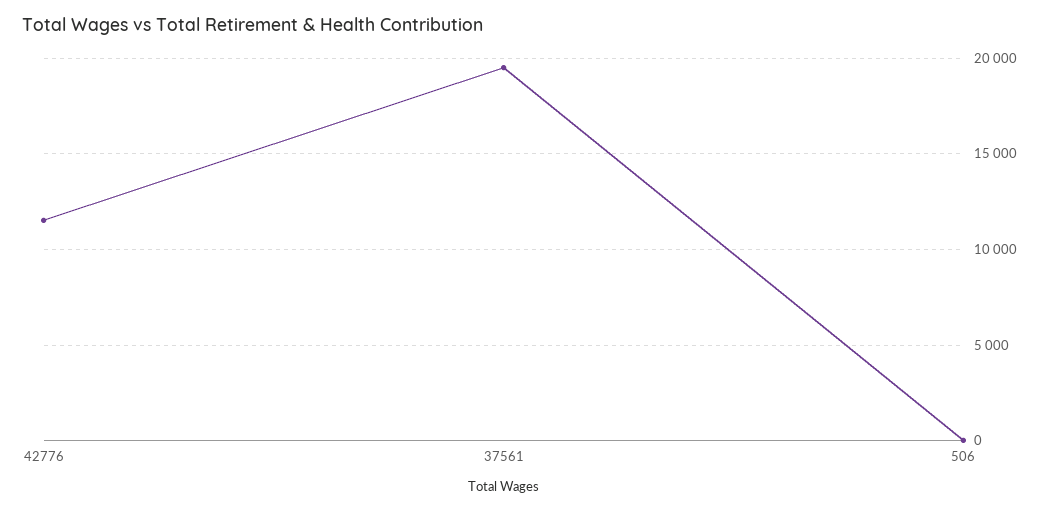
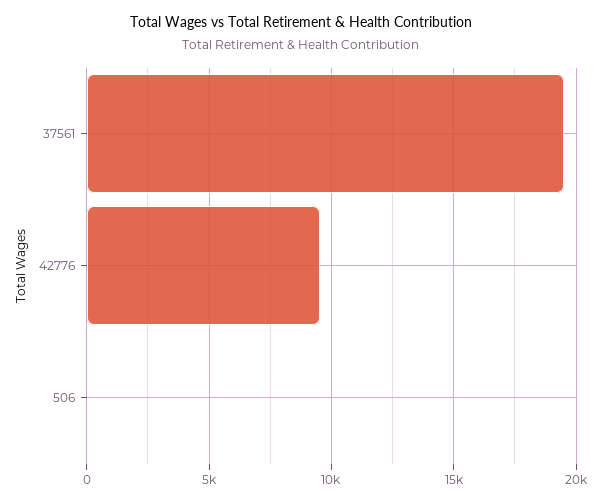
42776: 11500 -> 9500

